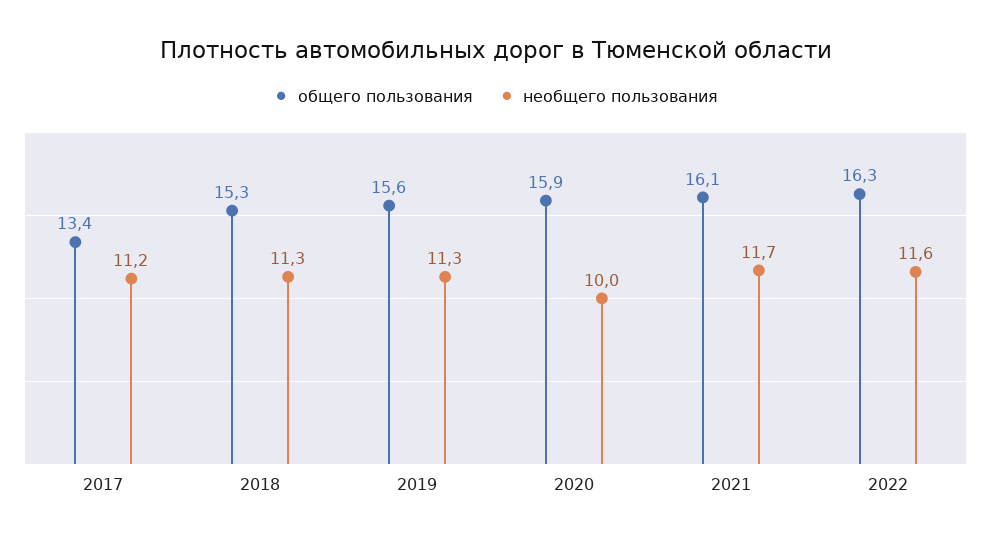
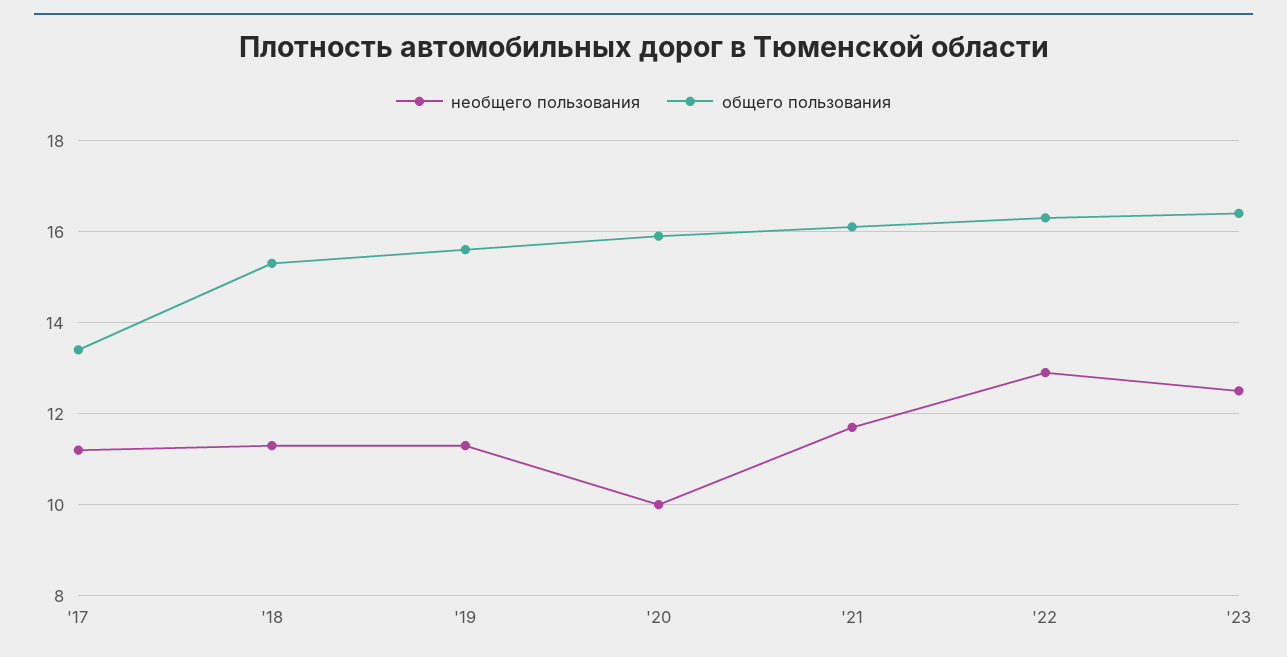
необщего пользования, 2022: 11.6 -> 13
необщего пользования, '23: none -> 12.5
общего пользования, '23: none -> 16.5

